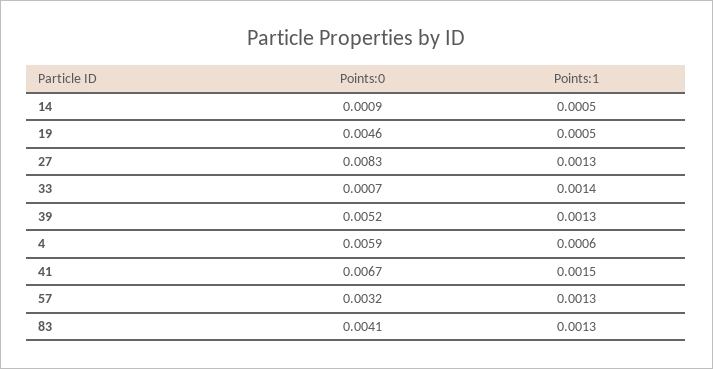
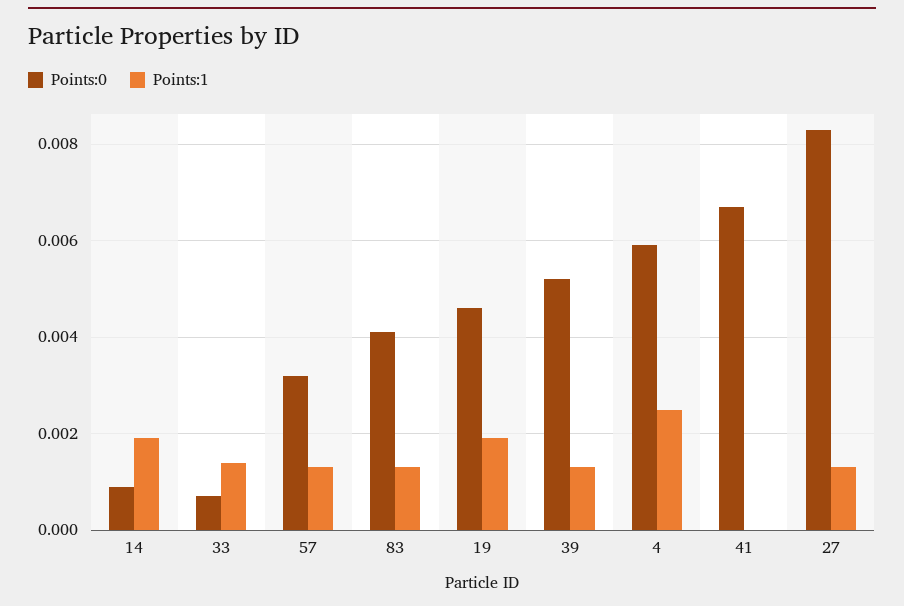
Points:1, 14: 0.0005 -> 0.002
Points:1, 19: 0.0005 -> 0.002
Points:1, 4: 0.0006 -> 0.0025
Points:1, 41: 0.0015 -> 0

